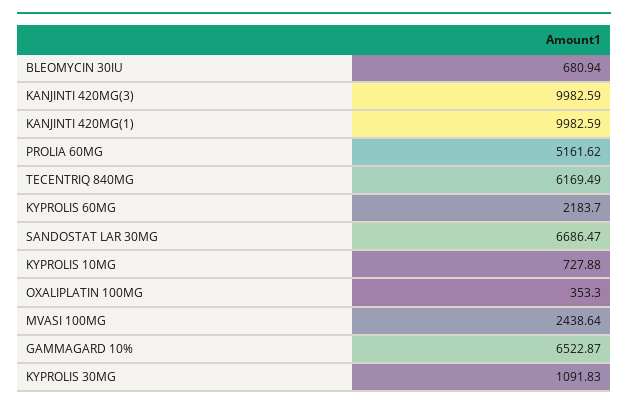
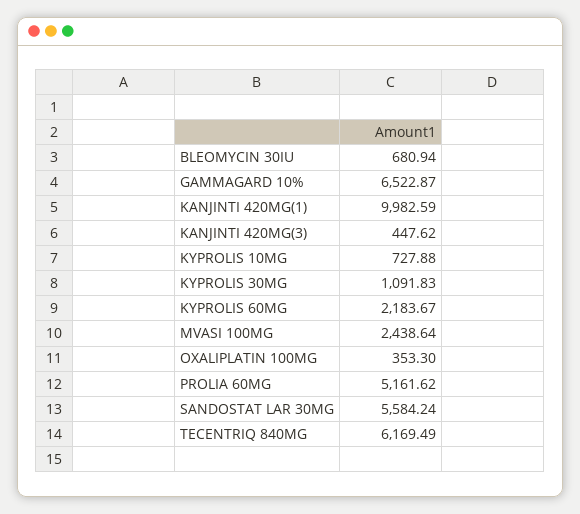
KANJINTI 420MG(3): 9982.59 -> 447.62
KYPROLIS 60MG: 2183.7 -> 2183.67
SANDOSTAT LAR 30MG: 6686.47 -> 5584.24

